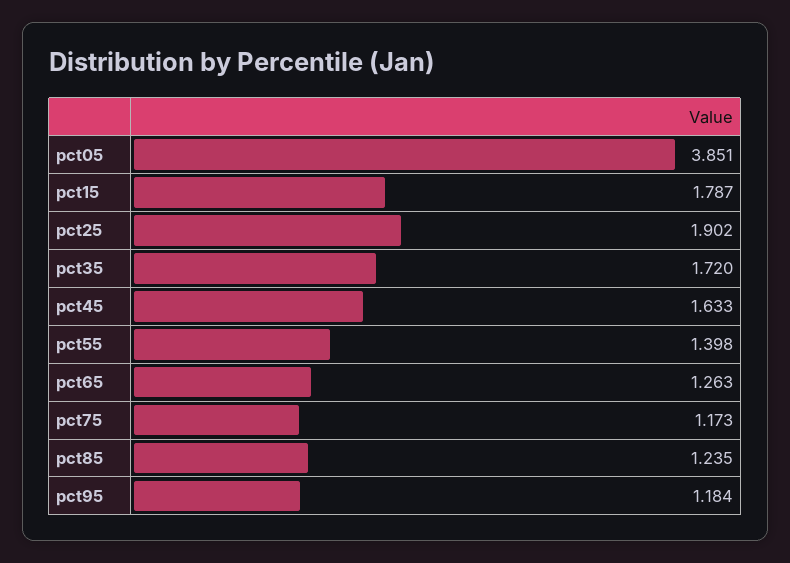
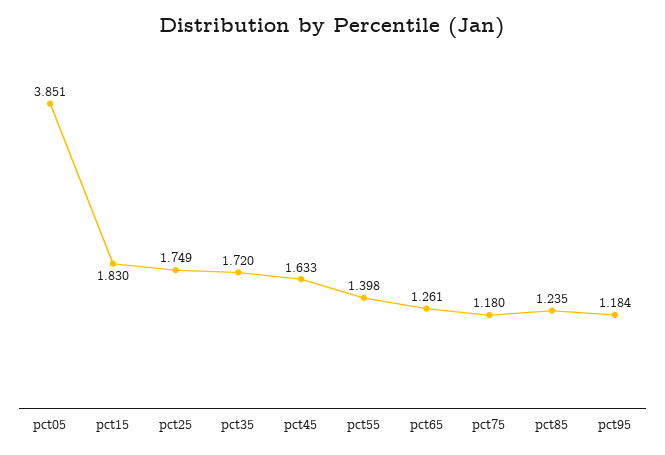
pct15: 1.787 -> 1.83
pct25: 1.902 -> 1.749
pct65: 1.263 -> 1.261
pct75: 1.173 -> 1.18

